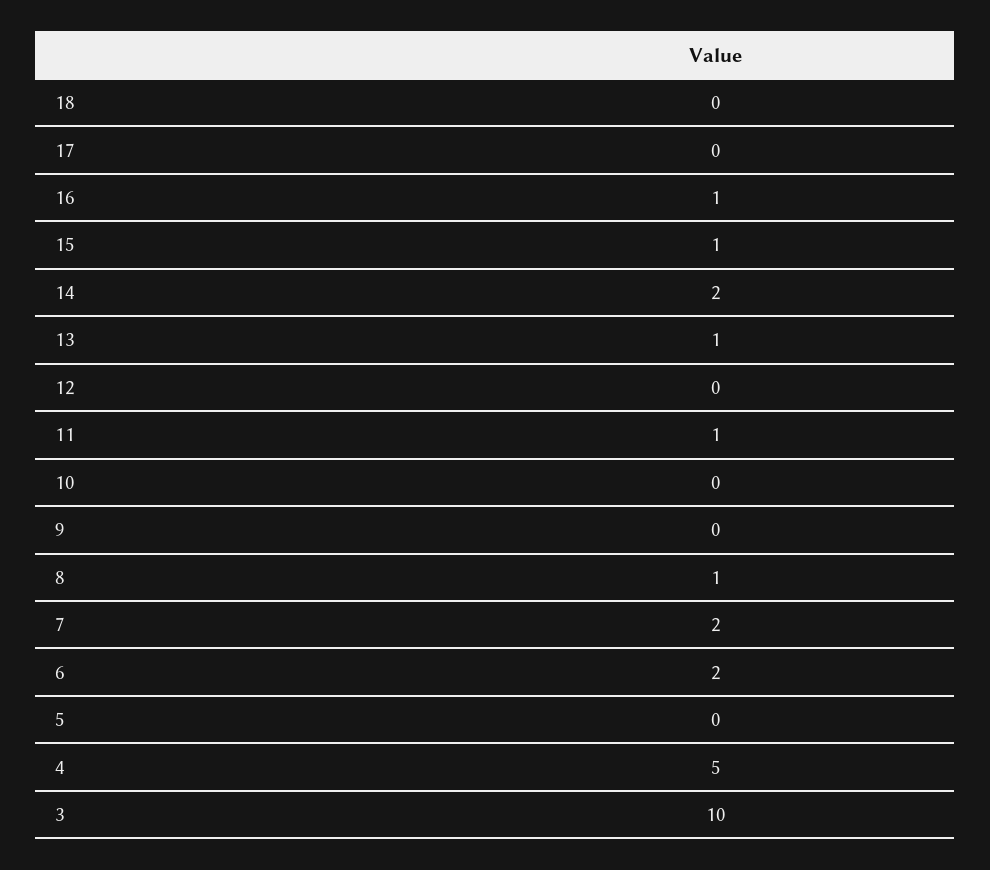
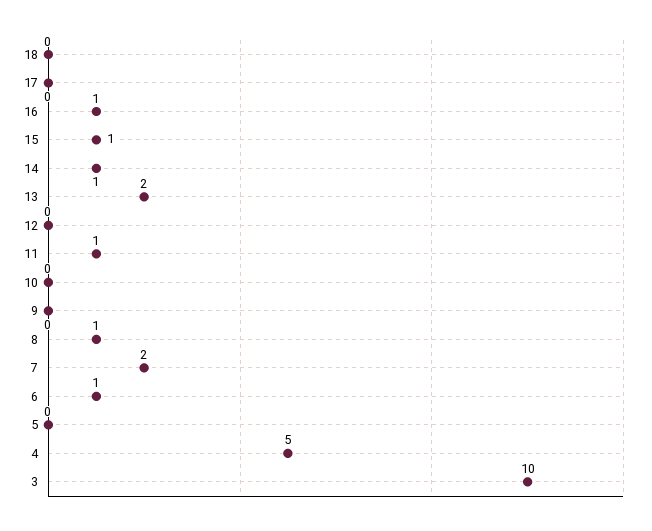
14: 2 -> 1
13: 1 -> 2
6: 2 -> 1

